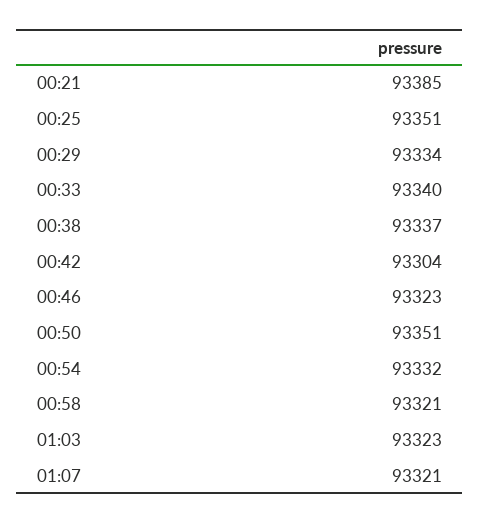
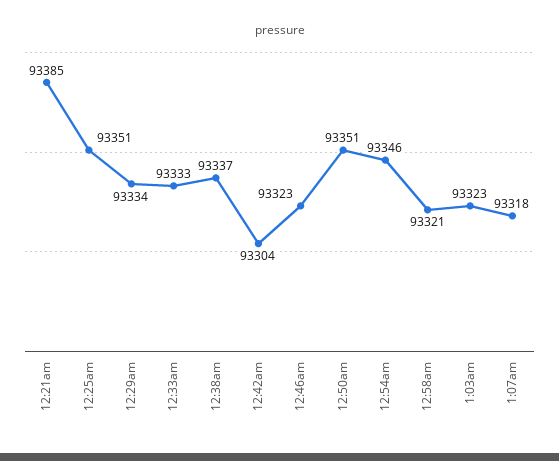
00:33: 93340 -> 93333
00:54: 93332 -> 93346
01:07: 93321 -> 93318

